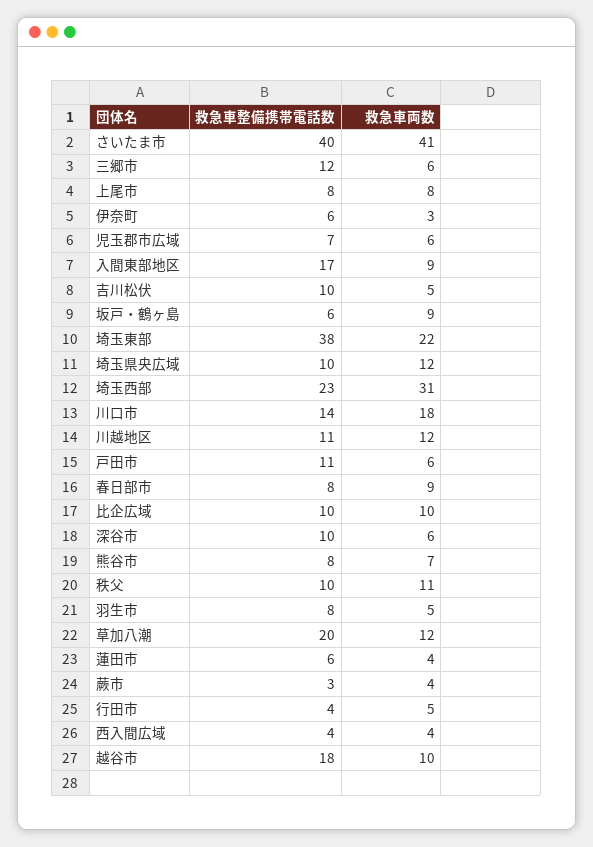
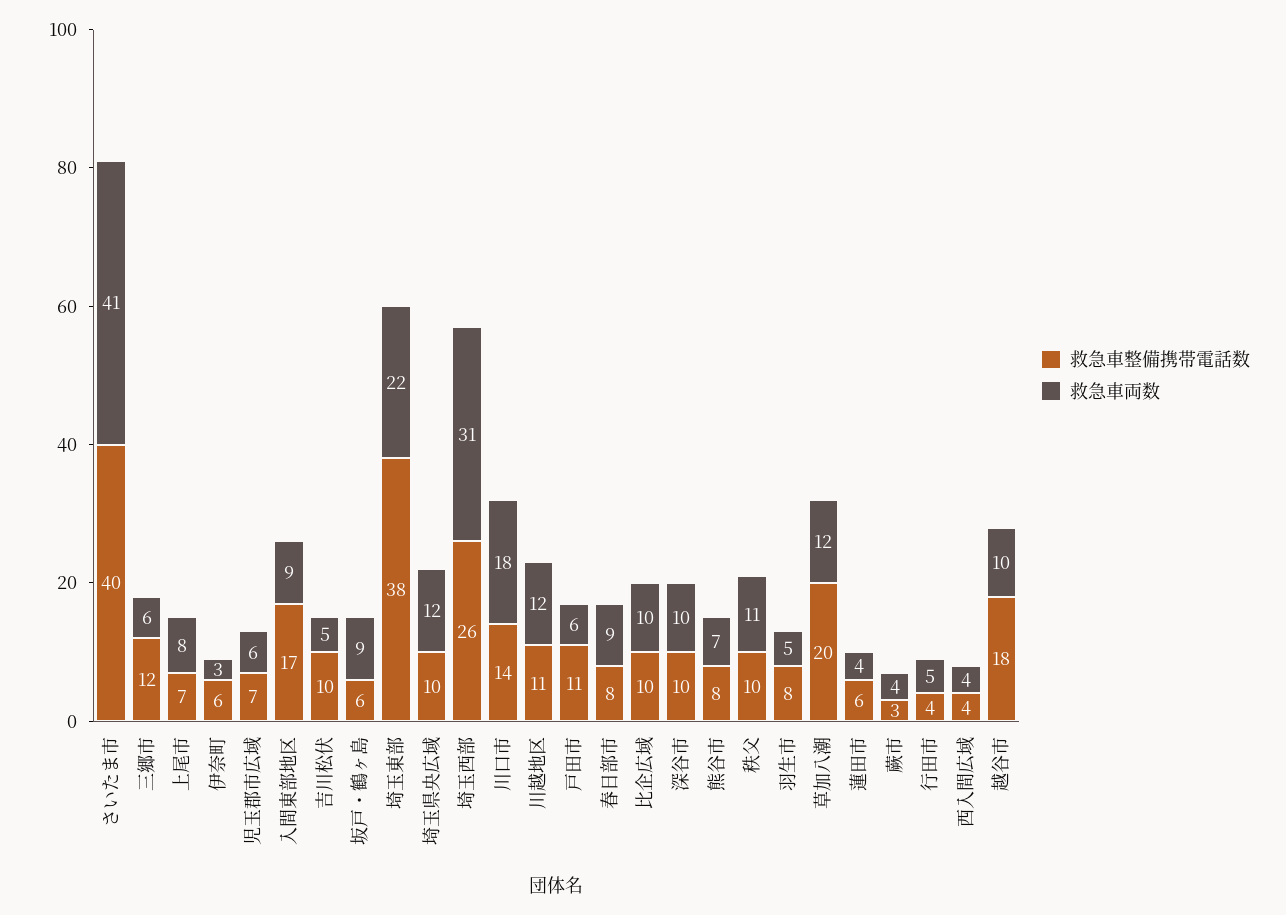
救急車整備携帯電話数, 上尾市: 8 -> 7
救急車整備携帯電話数, 埼玉西部: 23 -> 26
救急車両数, 深谷市: 6 -> 10

